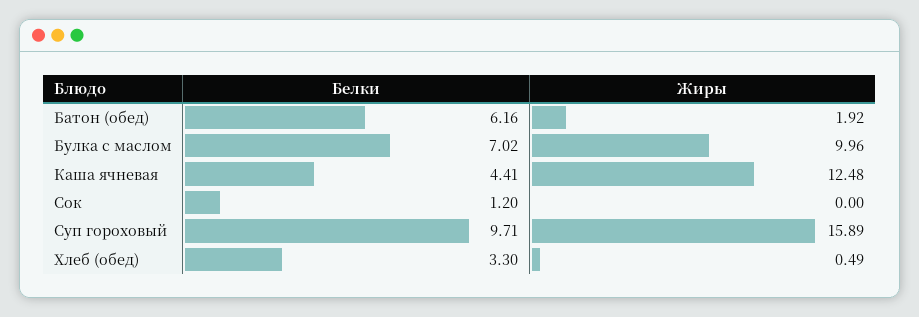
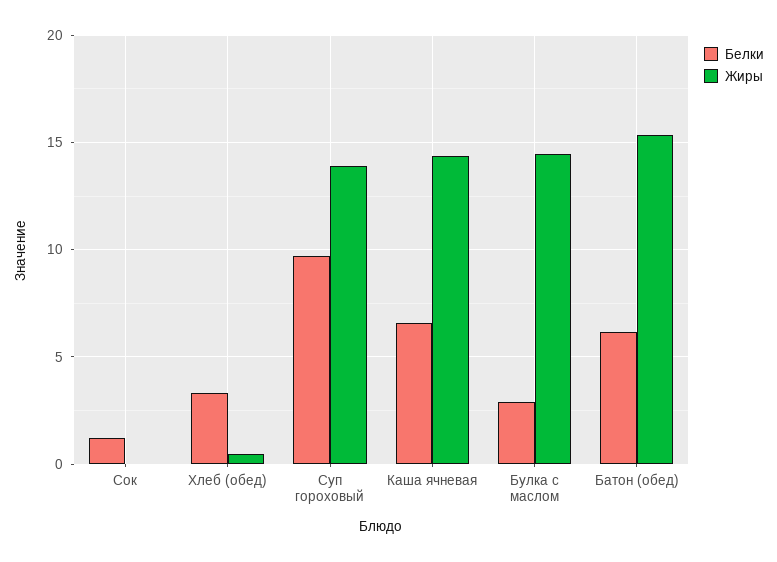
Жиры, Батон (обед): 1.92 -> 15.5
Белки, Булка с маслом: 7.02 -> 3
Жиры, Булка с маслом: 9.96 -> 14.5
Белки, Каша ячневая: 4.41 -> 6.5
Жиры, Каша ячневая: 12.48 -> 14.5
Жиры, Суп гороховый: 15.89 -> 14

